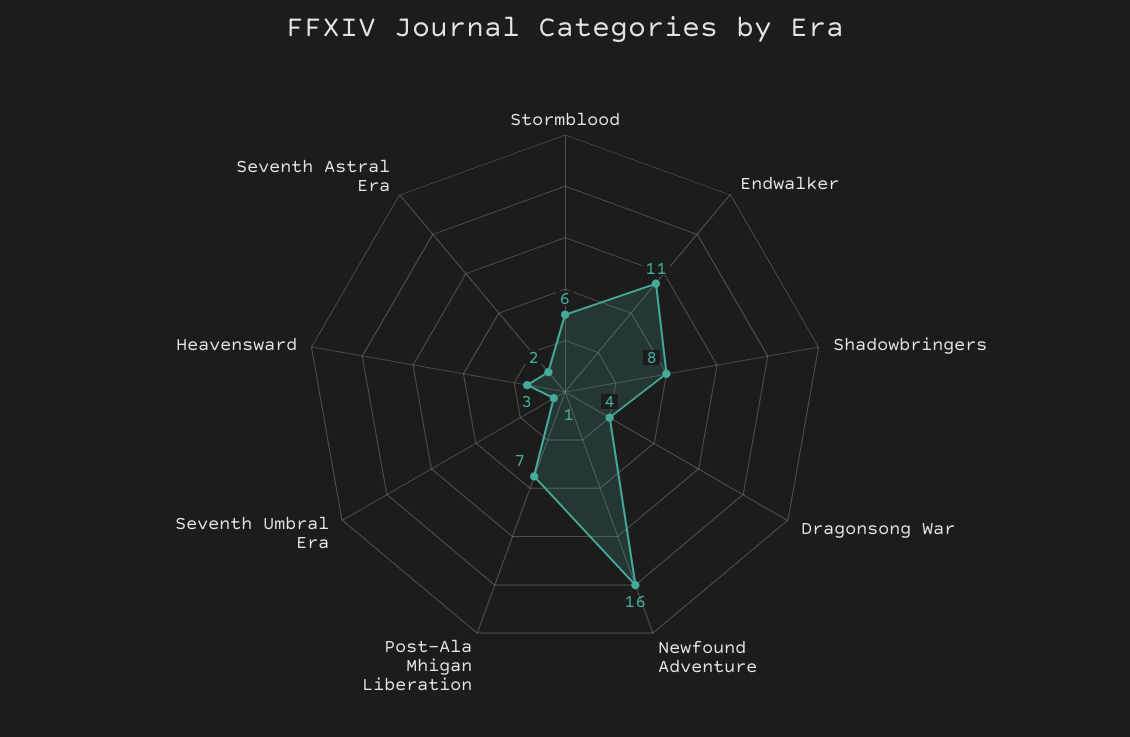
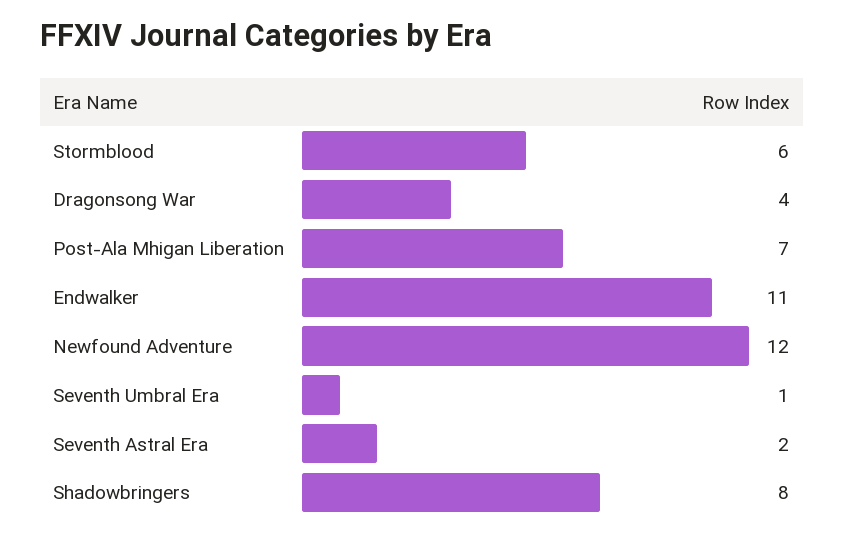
Newfound Adventure: 16 -> 12
Heavensward: 3 -> none

